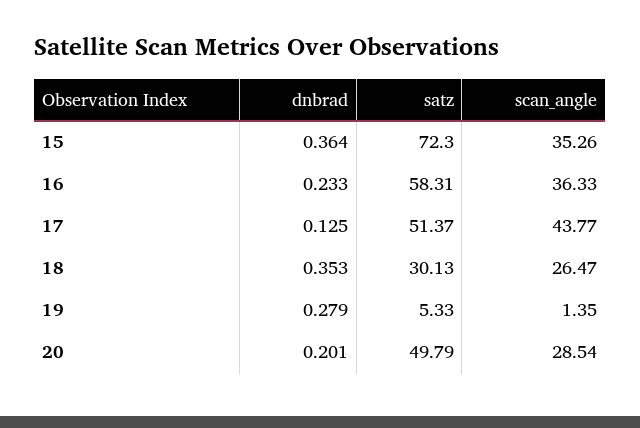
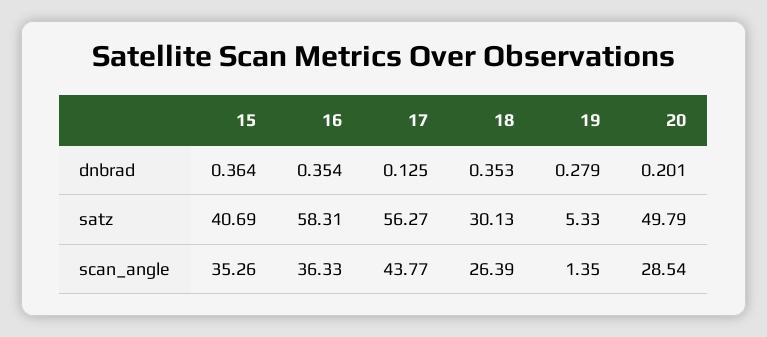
satz, 15: 72.3 -> 40.69
dnbrad, 16: 0.233 -> 0.354
satz, 17: 51.37 -> 56.27
scan_angle, 18: 26.47 -> 26.39

